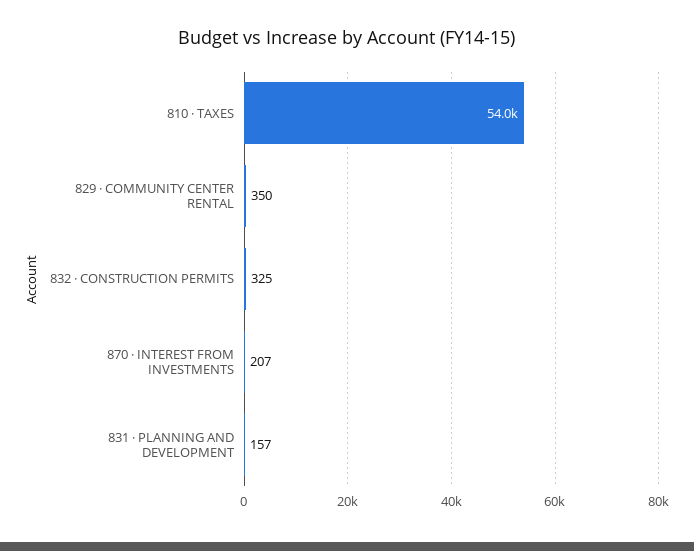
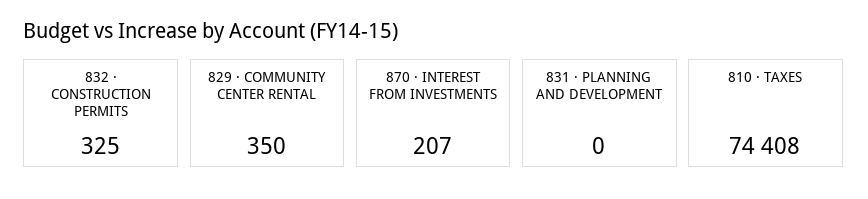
810 · TAXES: 54000 -> 74408
831 · PLANNING AND DEVELOPMENT: 157 -> 0

